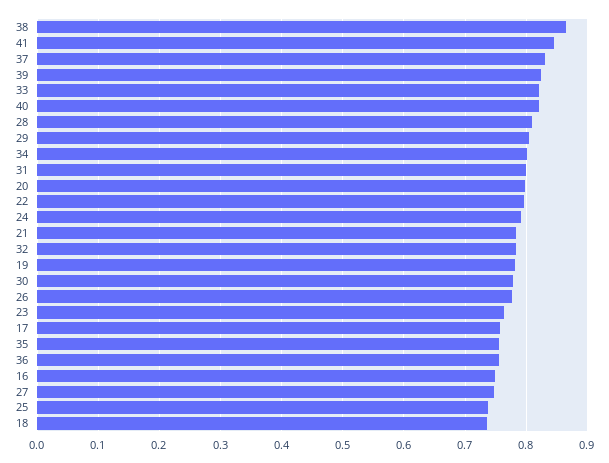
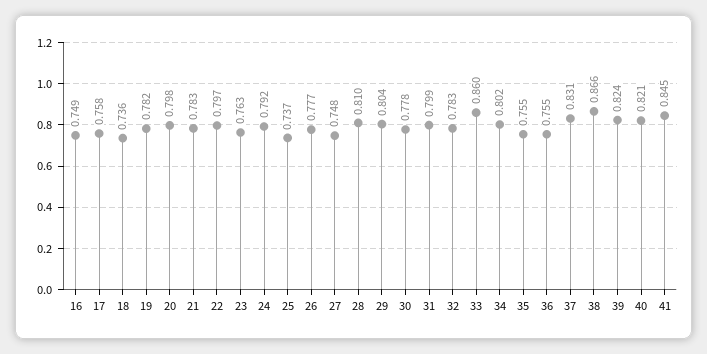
33: 0.82 -> 0.86

